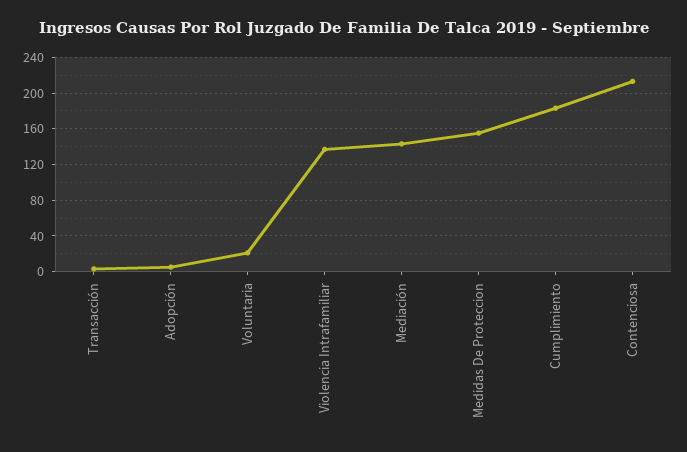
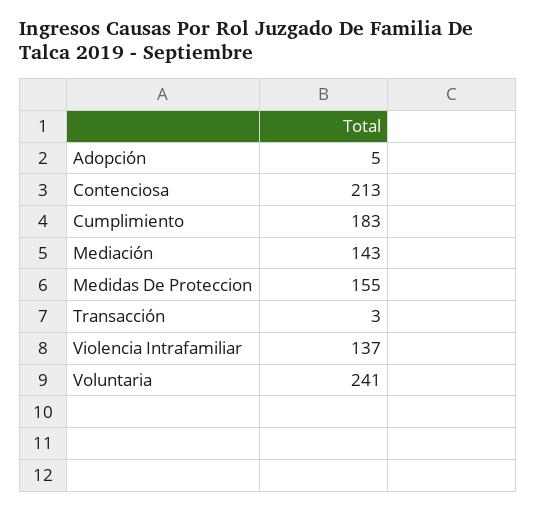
Voluntaria: 20 -> 241

